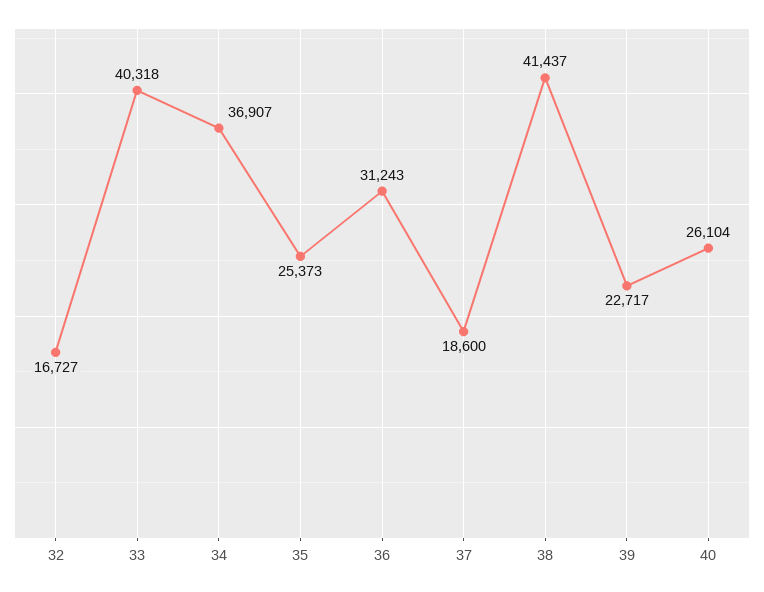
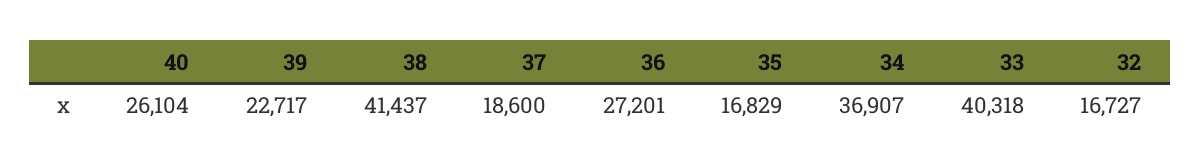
35: 25373 -> 16829
36: 31243 -> 27201

